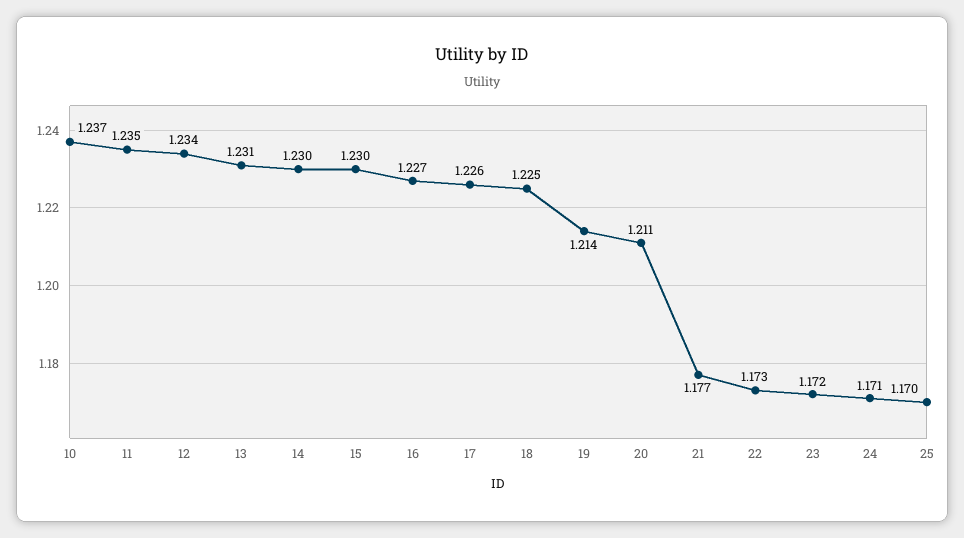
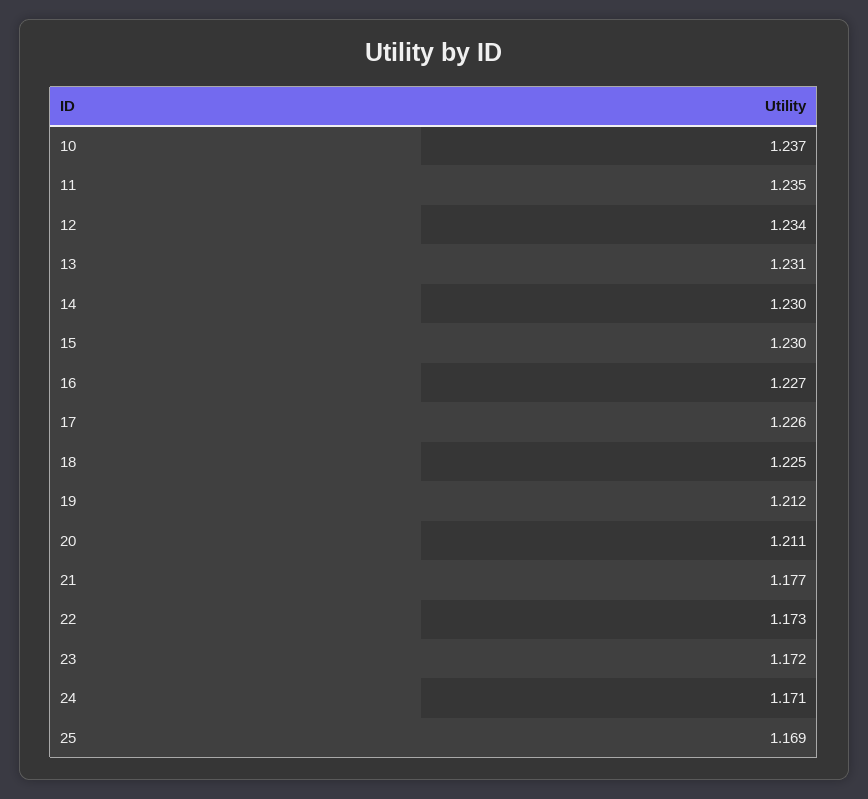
19: 1.214 -> 1.212
25: 1.17 -> 1.169

